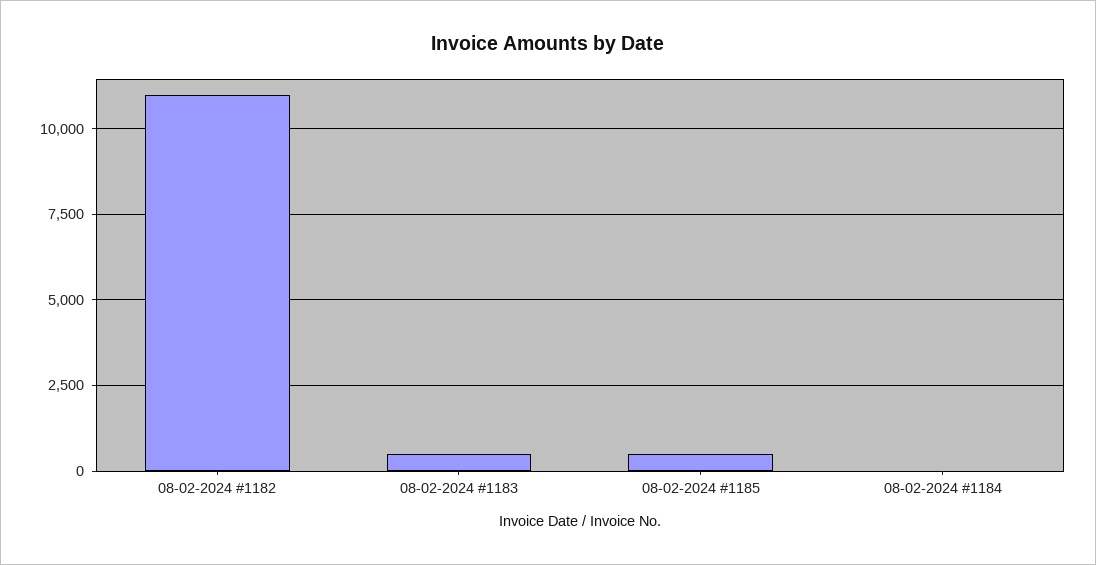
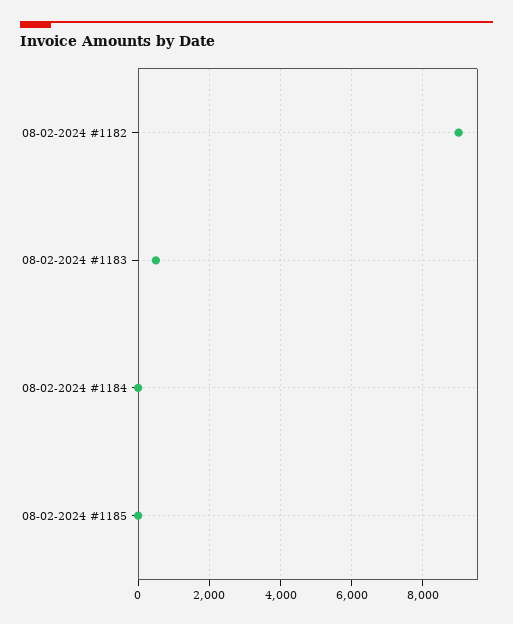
08-02-2024 #1182: 11000 -> 9000
08-02-2024 #1185: 500 -> 0

